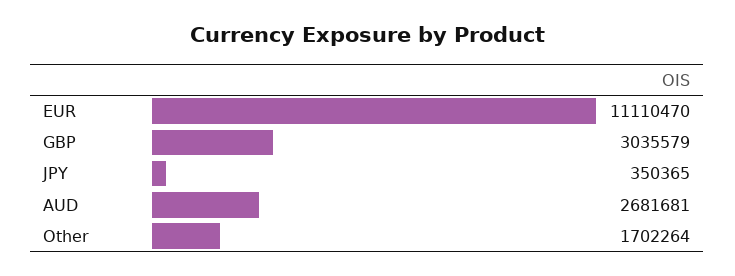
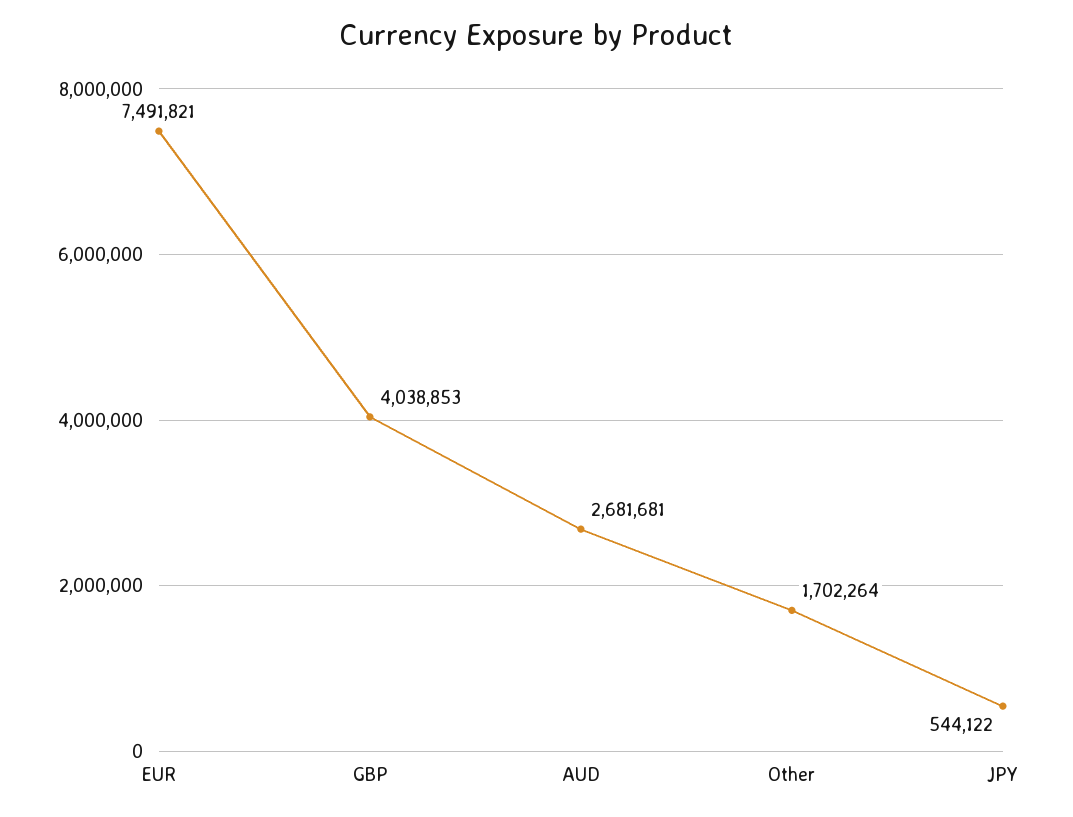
EUR: 11110470 -> 7491821
GBP: 3035579 -> 4038853
JPY: 350365 -> 544122

